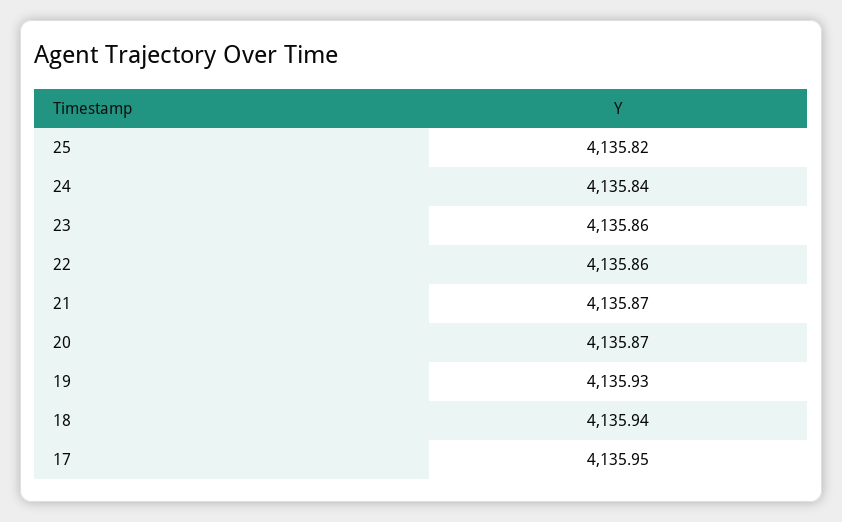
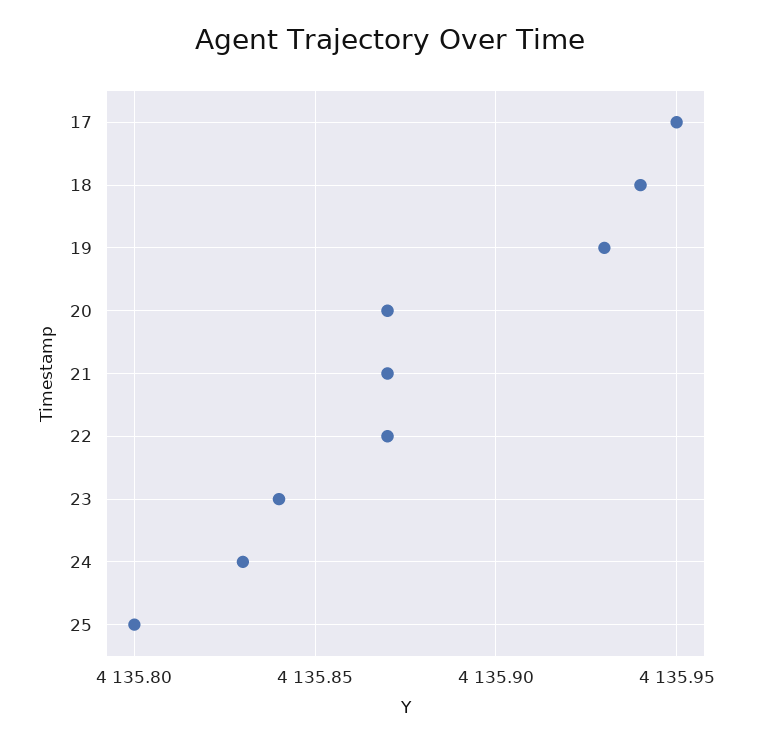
25: 4135.82 -> 4135.8
24: 4135.84 -> 4135.83
23: 4135.86 -> 4135.84
22: 4135.86 -> 4135.87

